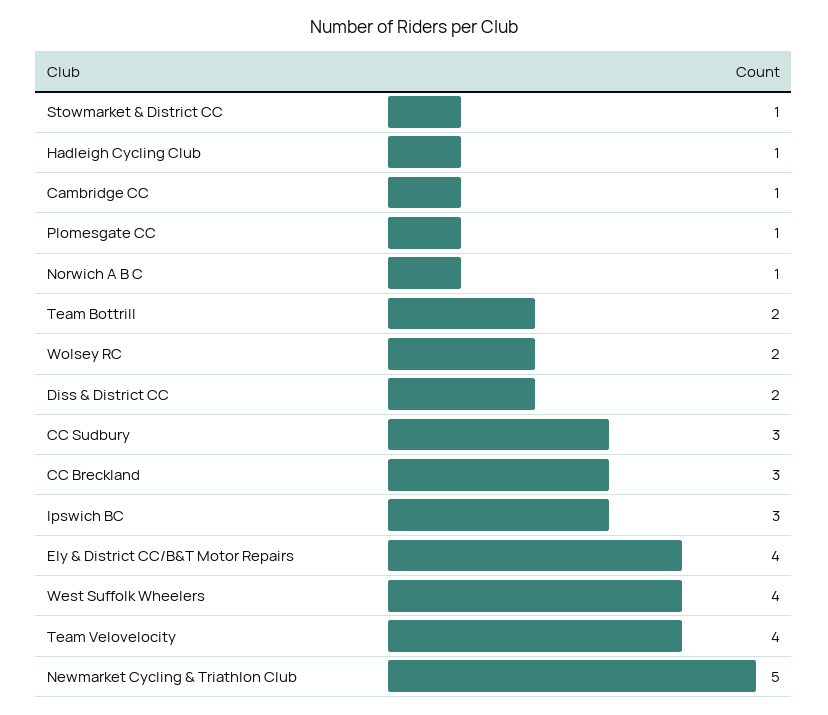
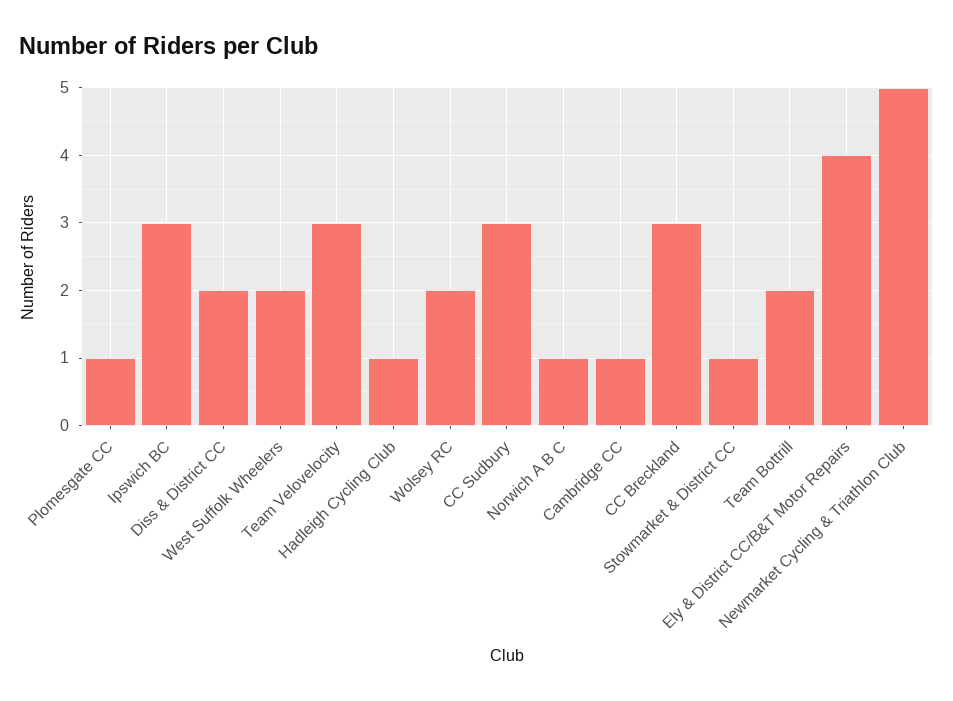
West Suffolk Wheelers: 4 -> 2
Team Velovelocity: 4 -> 3

